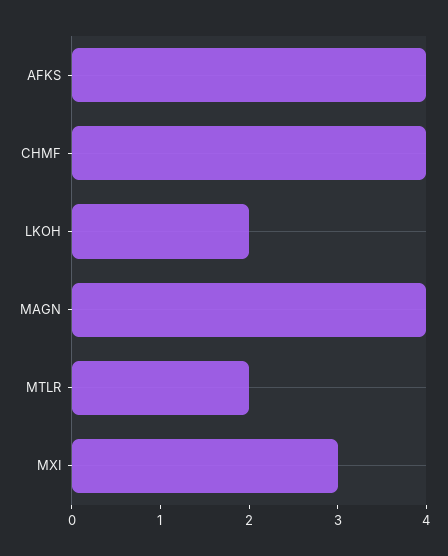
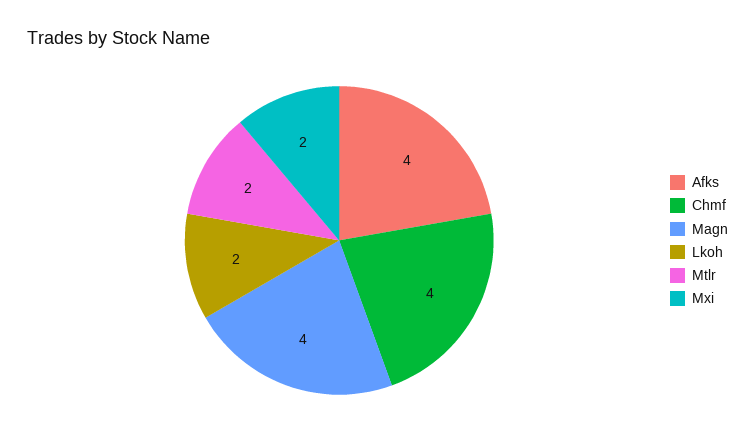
MXI: 3 -> 2

